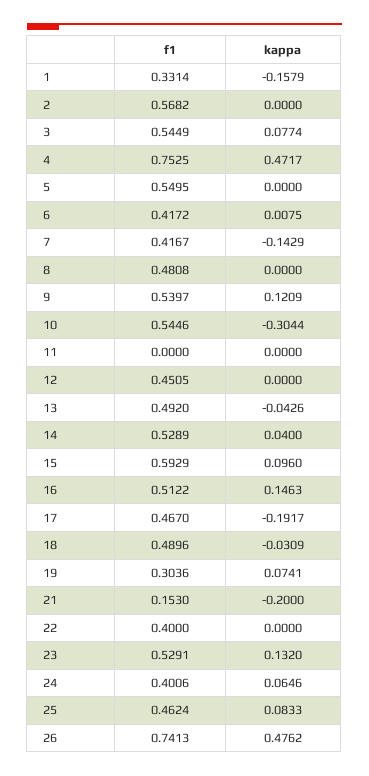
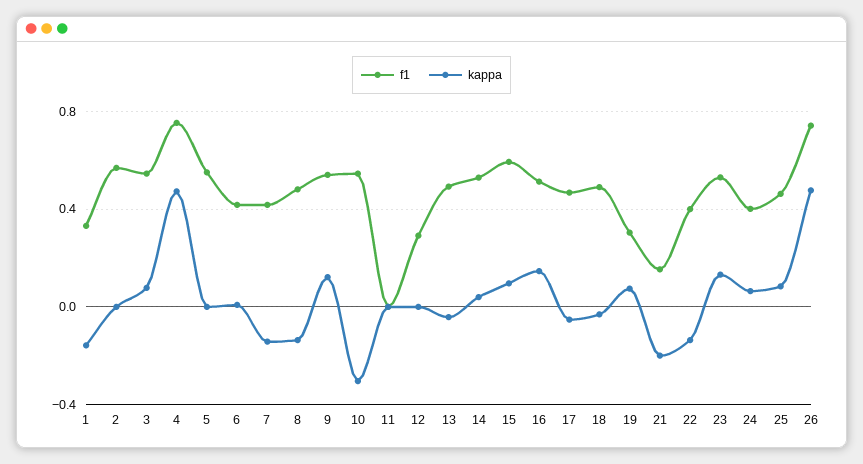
kappa, 8: 0 -> -0.15
f1, 12: 0.4505 -> 0.3
kappa, 17: -0.1917 -> -0.05
kappa, 22: 0 -> -0.15

